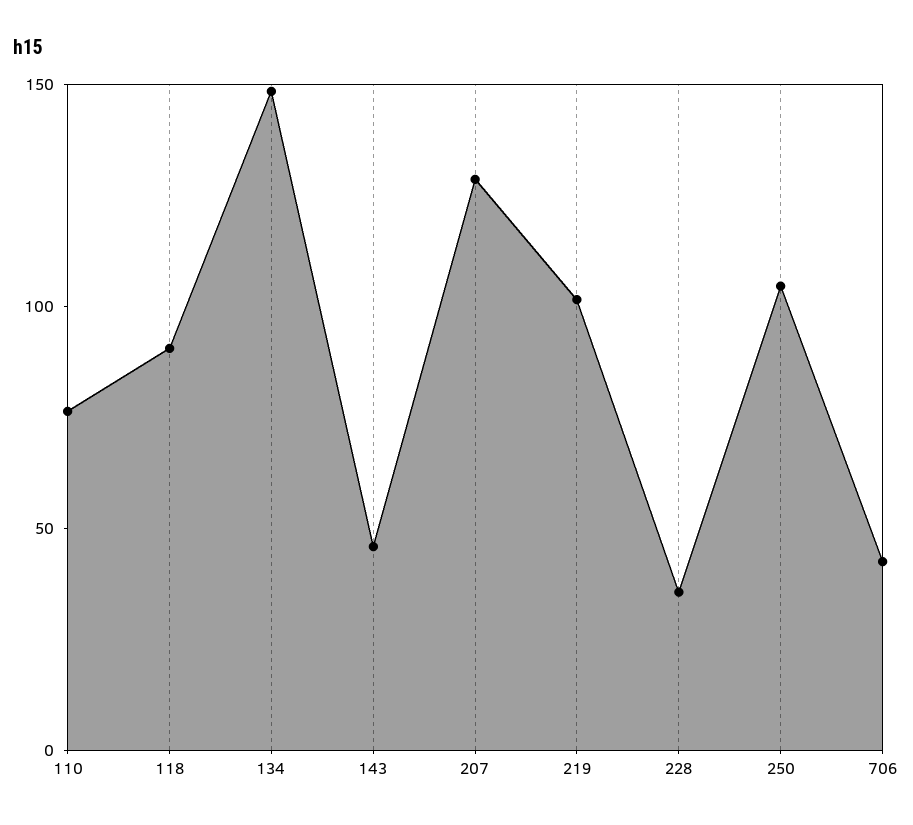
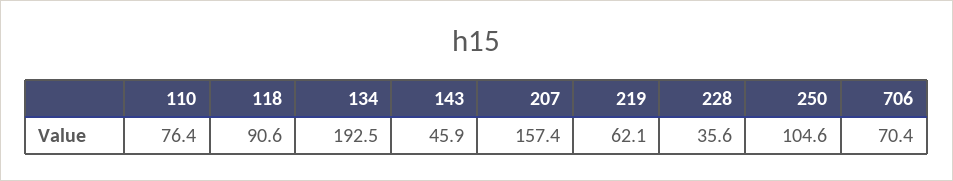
134: 150 -> 192.5
207: 130 -> 157.4
219: 100 -> 62.1
706: 40 -> 70.4

